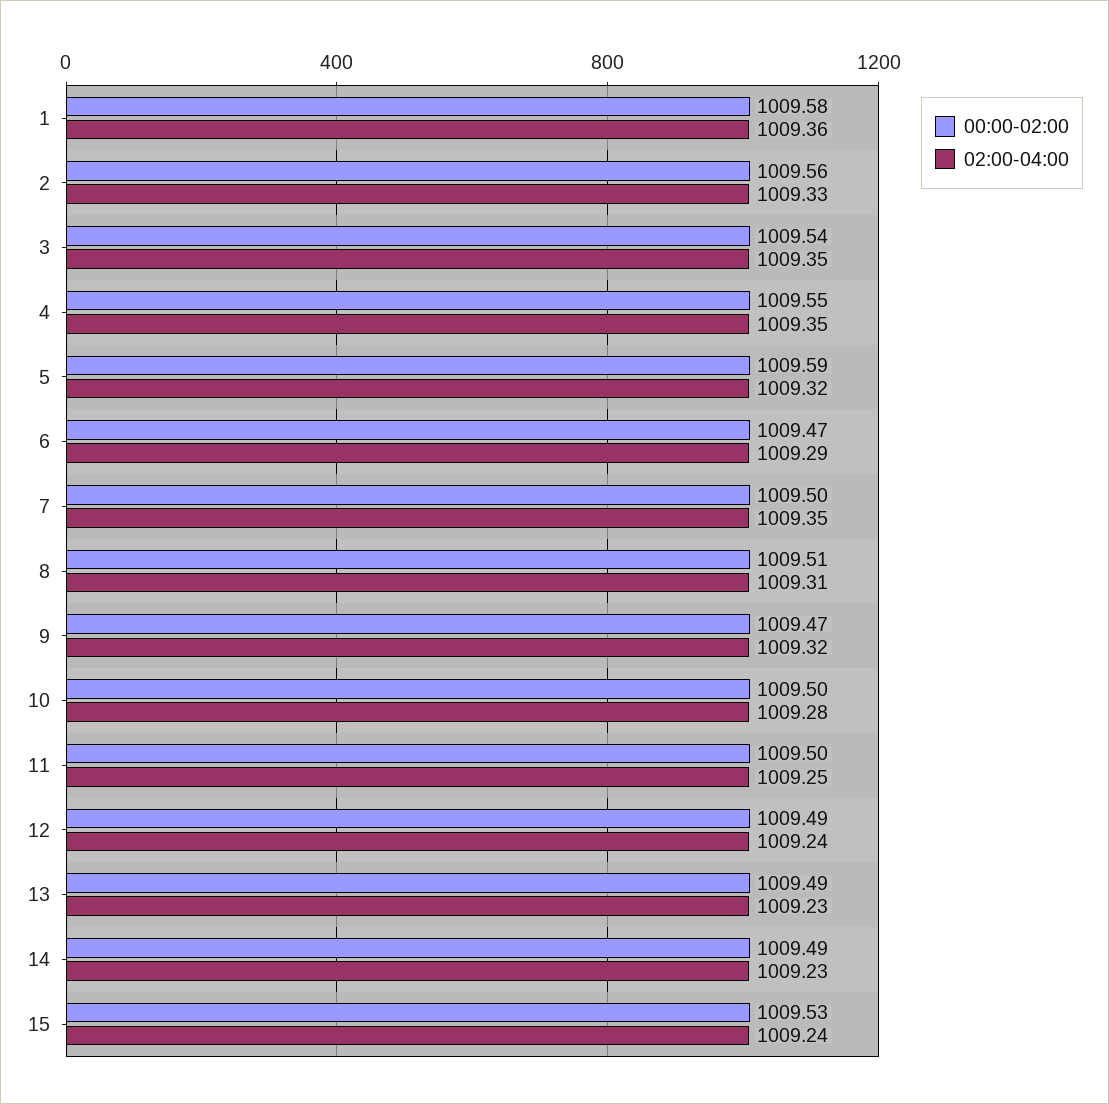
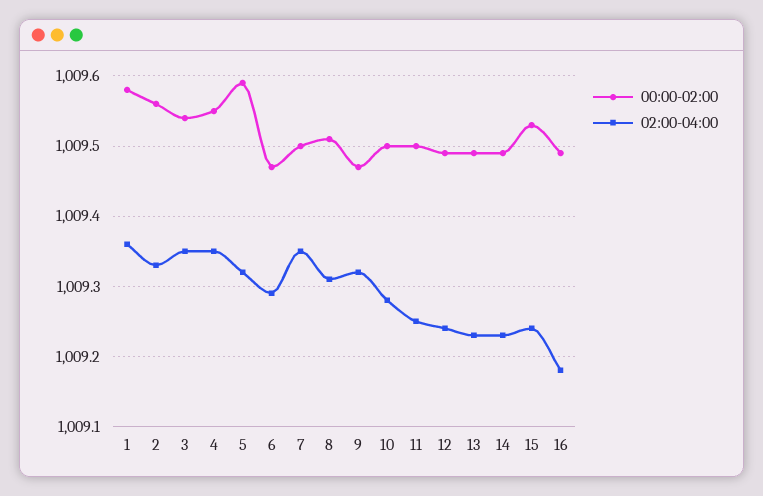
00:00-02:00, 16: none -> 1009.49
02:00-04:00, 16: none -> 1009.18

